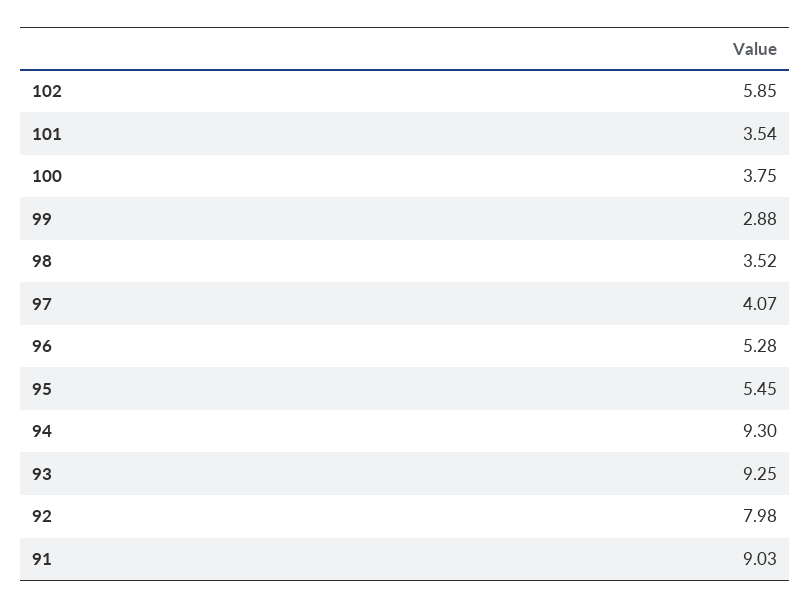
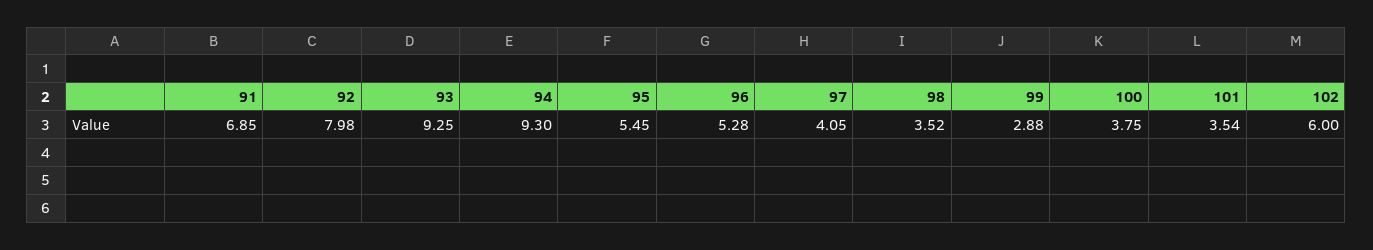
102: 5.85 -> 6
97: 4.07 -> 4.05
91: 9.03 -> 6.85

